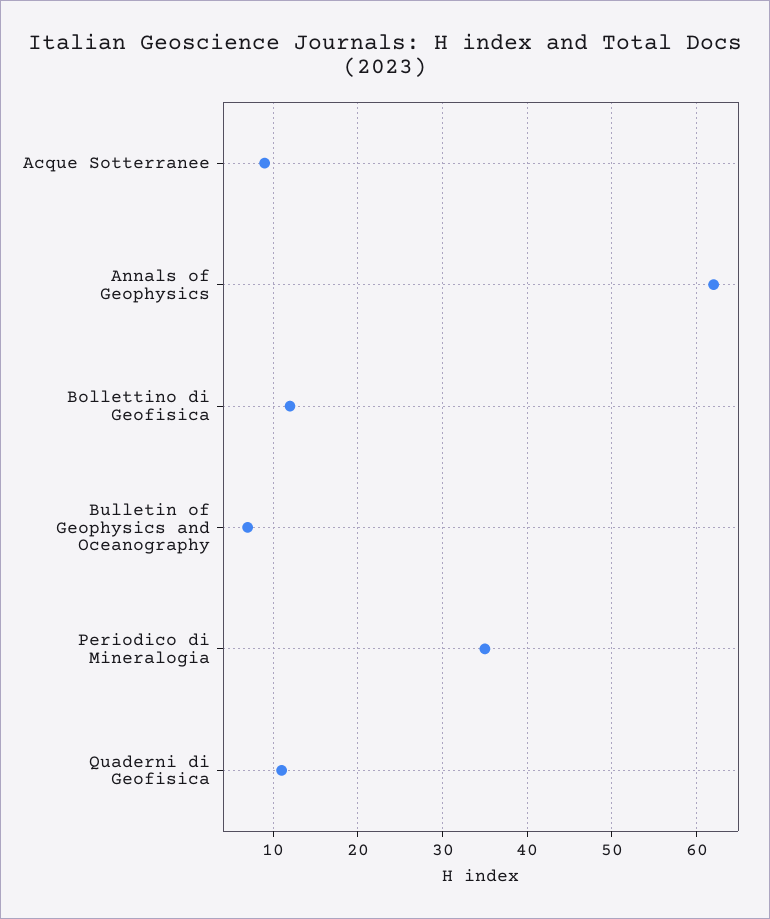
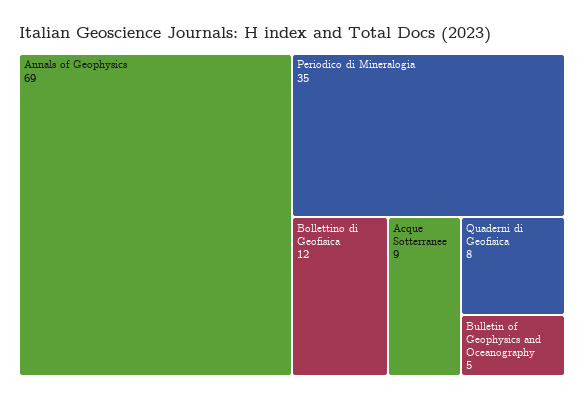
Annals of Geophysics: 62 -> 69
Bulletin of Geophysics and Oceanography: 7 -> 5
Quaderni di Geofisica: 11 -> 8

